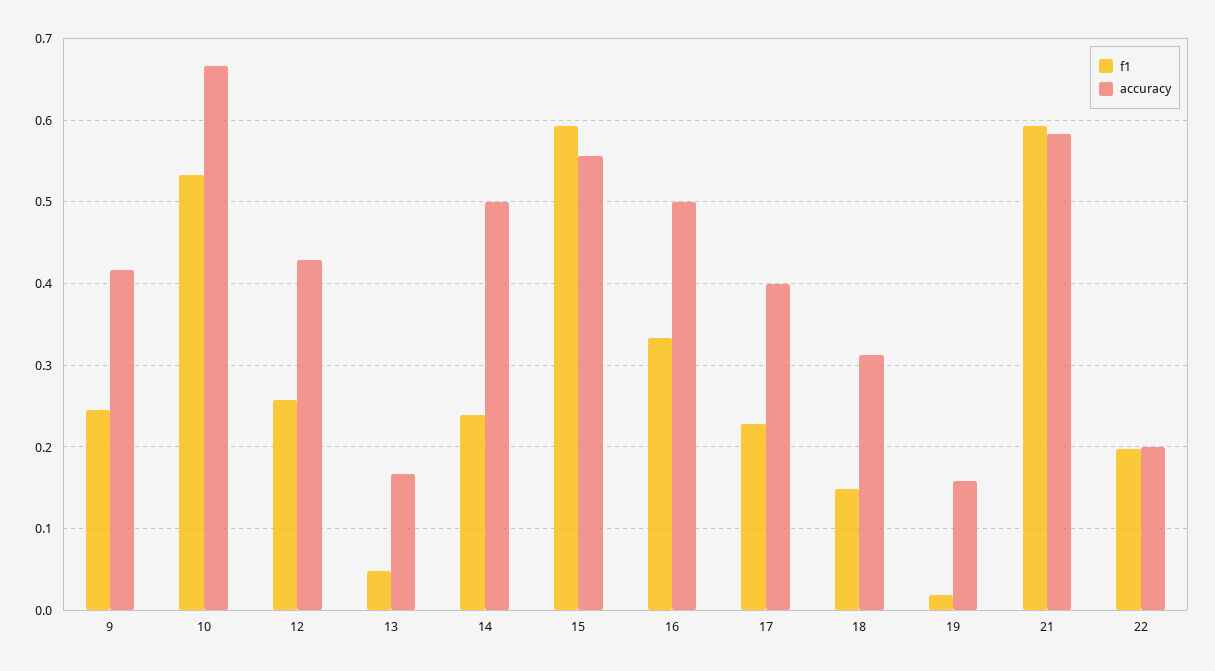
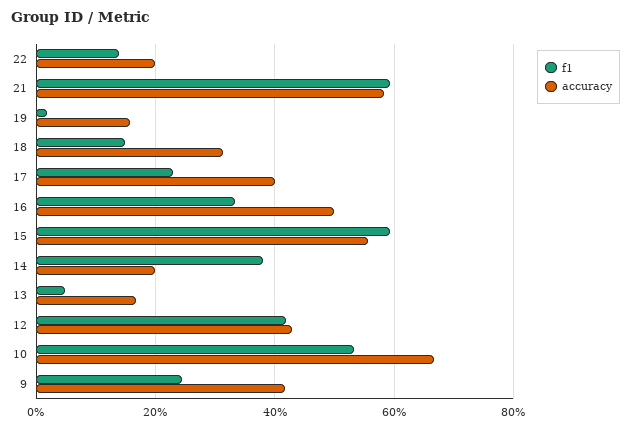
f1, 12: 0.26 -> 0.42
f1, 14: 0.24 -> 0.38
accuracy, 14: 0.5 -> 0.2
f1, 22: 0.2 -> 0.14

